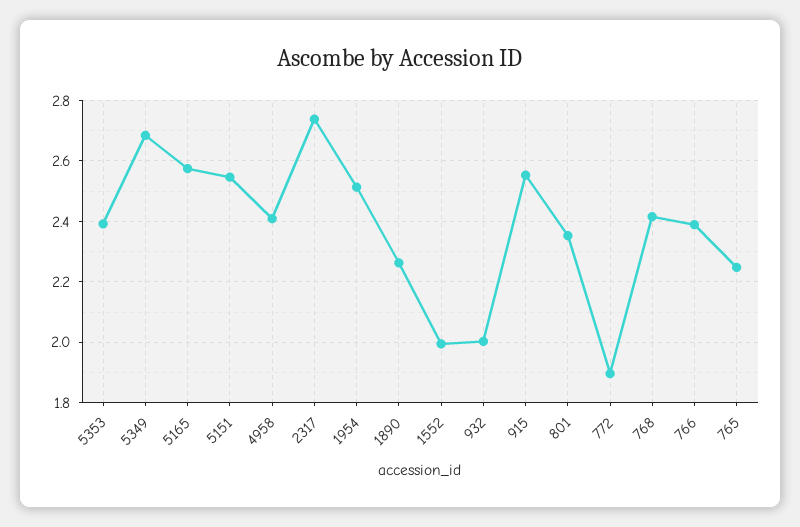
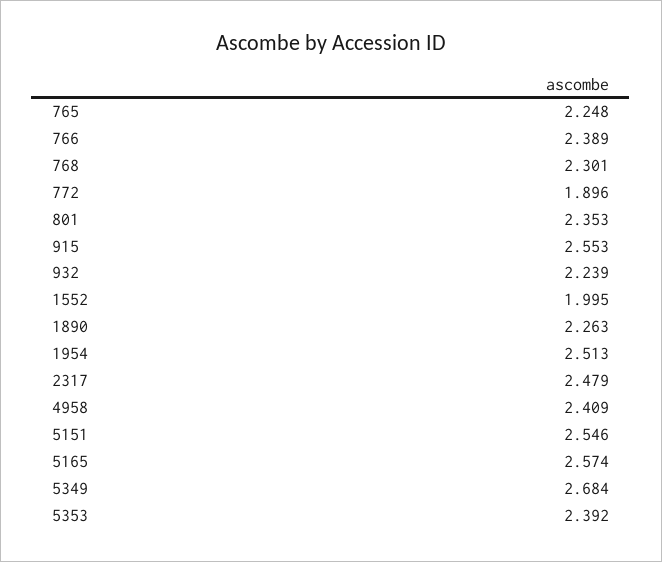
2317: 2.74 -> 2.479
932: 2 -> 2.239
768: 2.42 -> 2.301

